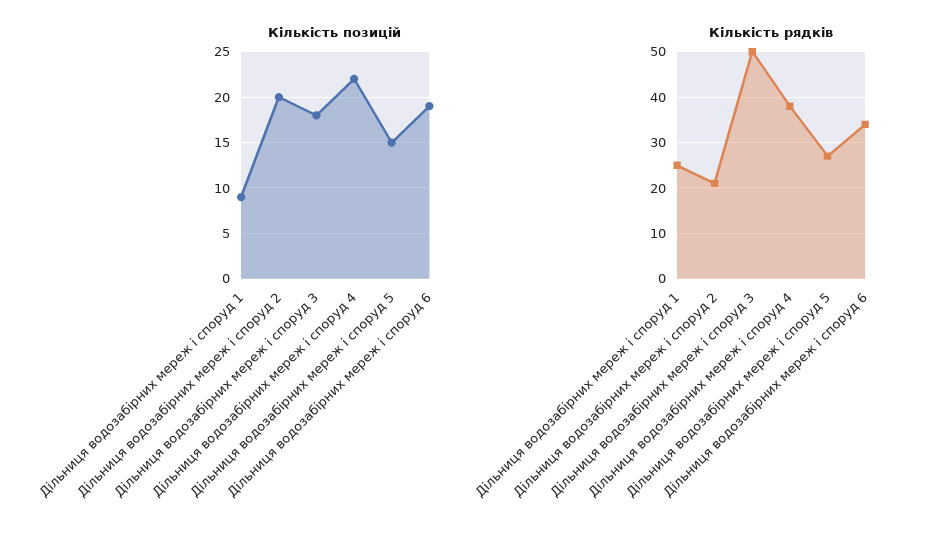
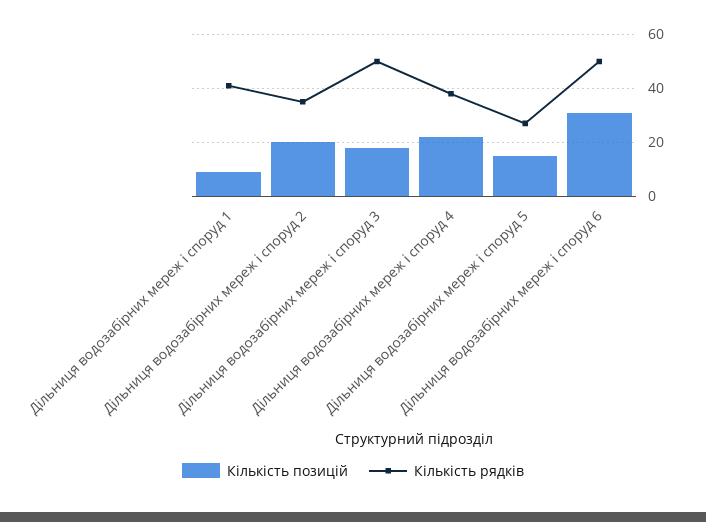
Кількість позицій, Дільниця водозабірних мереж і споруд 6: 19 -> 30
Кількість рядків, Дільниця водозабірних мереж і споруд 1: 25 -> 40
Кількість рядків, Дільниця водозабірних мереж і споруд 2: 20 -> 35
Кількість рядків, Дільниця водозабірних мереж і споруд 6: 35 -> 50

